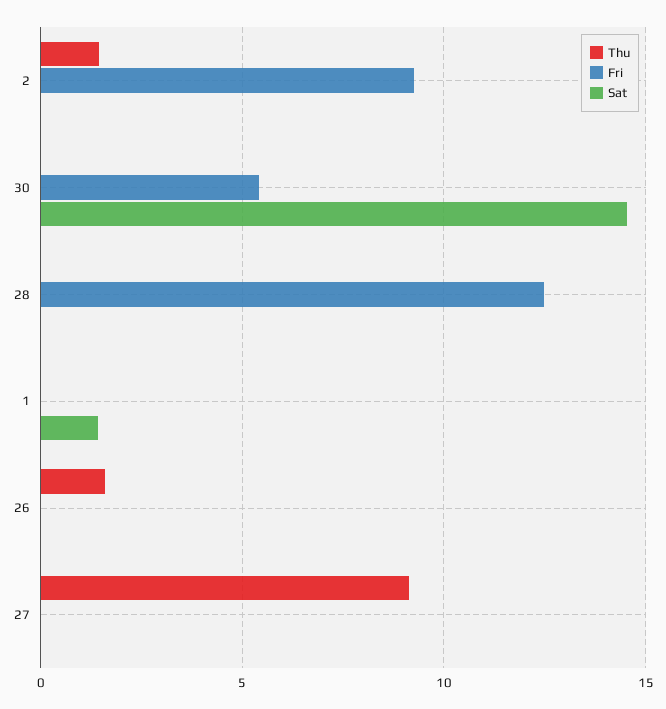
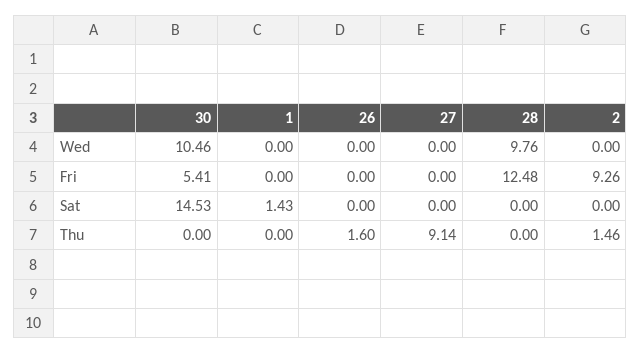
Wed, 30: none -> 10.46
Wed, 1: none -> 0
Wed, 26: none -> 0
Wed, 27: none -> 0
Wed, 28: none -> 9.76
Wed, 2: none -> 0

